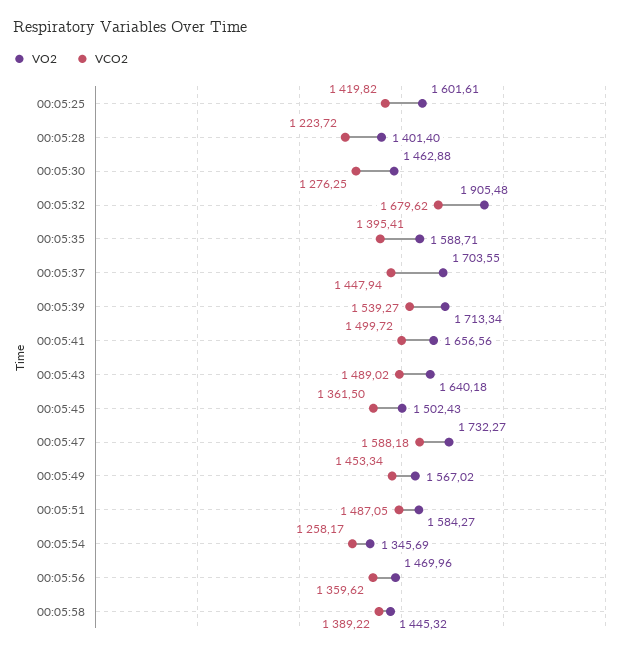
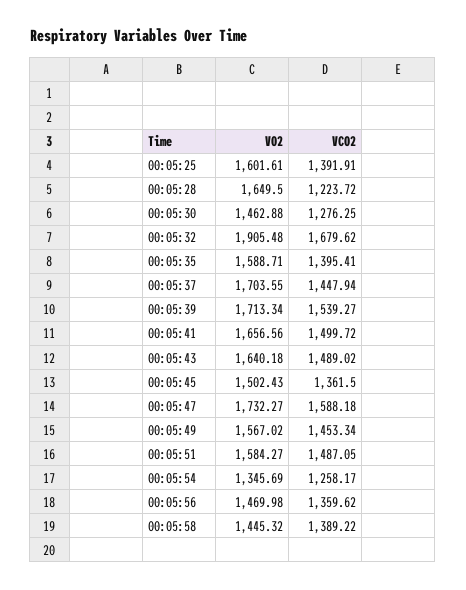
VCO2, 00:05:25: 1419.82 -> 1391.91
VO2, 00:05:28: 1401.4 -> 1649.5
VO2, 00:05:56: 1469.96 -> 1469.98

